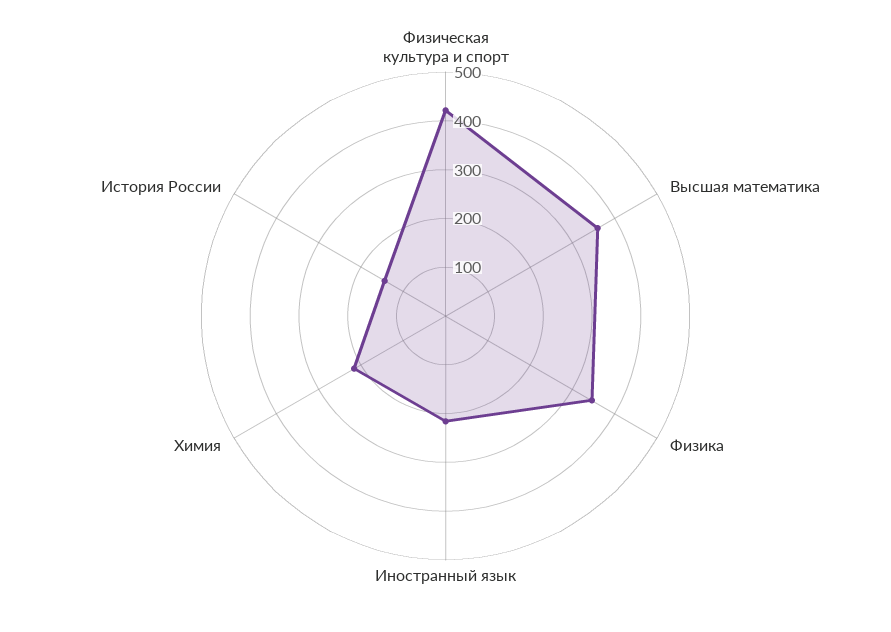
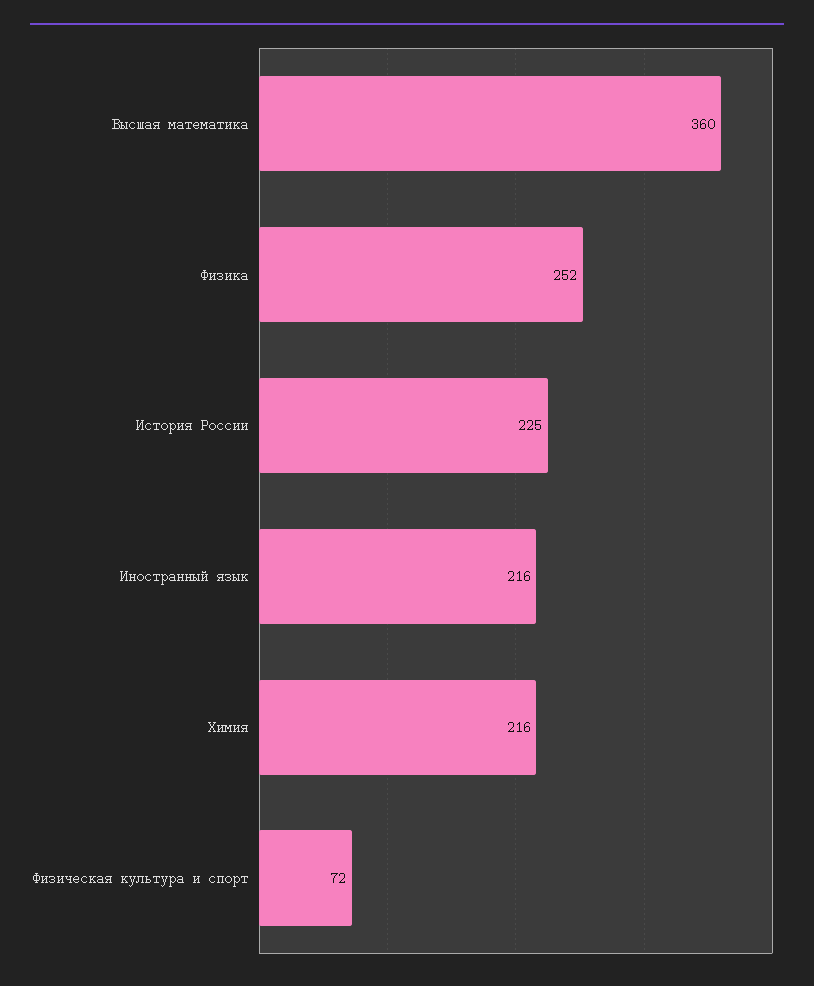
Физическая культура и спорт: 420 -> 72
Физика: 340 -> 252
История России: 140 -> 225

